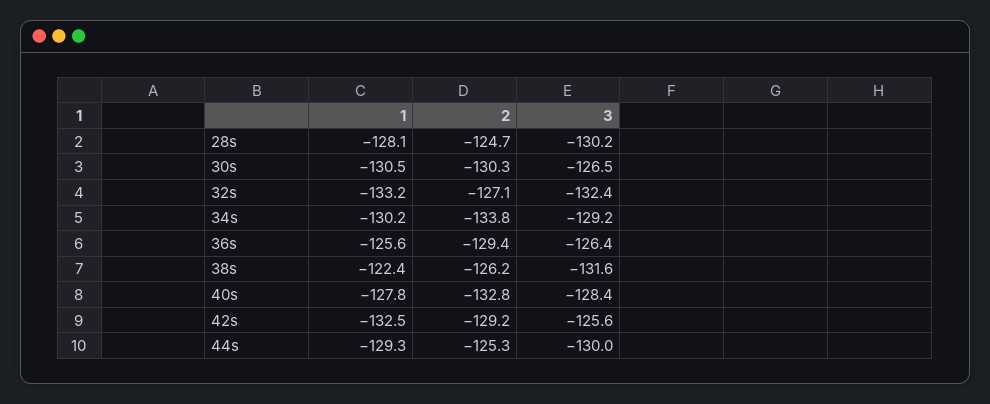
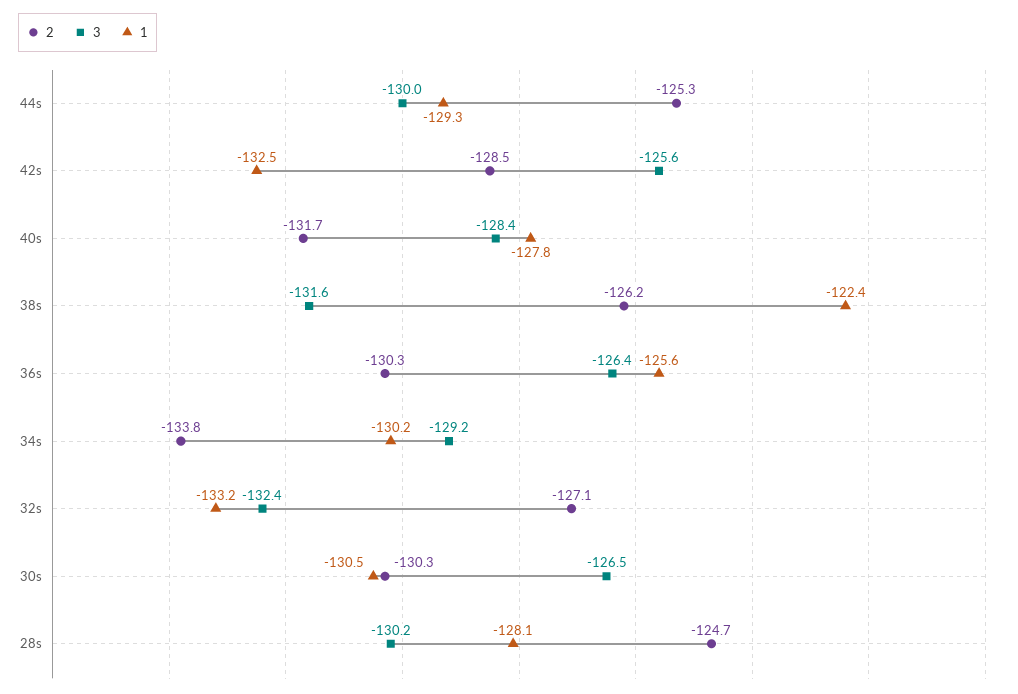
2, 36s: -129.4 -> -130.3
2, 40s: -132.8 -> -131.7
2, 42s: -129.2 -> -128.5

